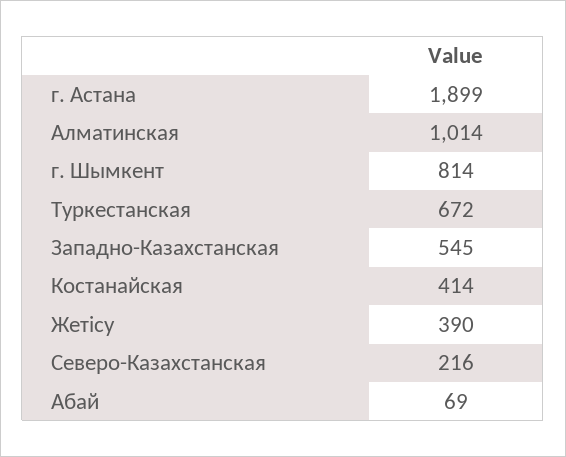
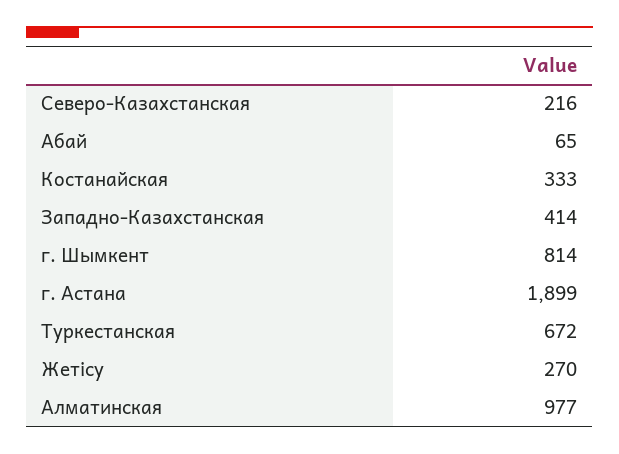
Алматинская: 1014 -> 977
Западно-Казахстанская: 545 -> 414
Костанайская: 414 -> 333
Жетісу: 390 -> 270
Абай: 69 -> 65

